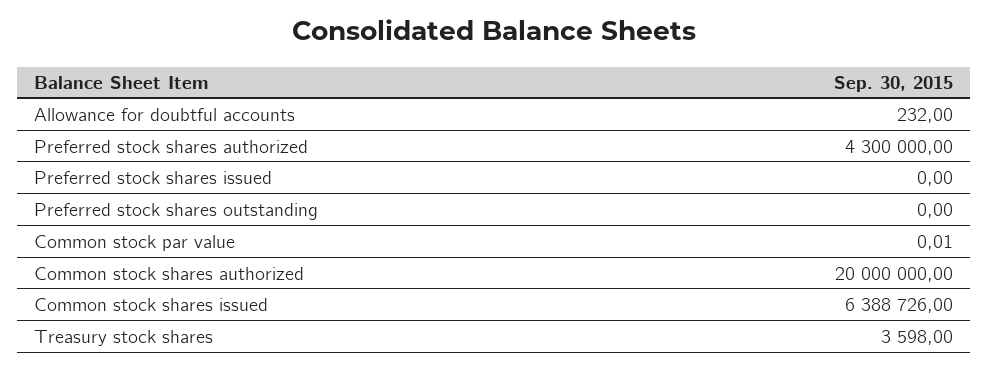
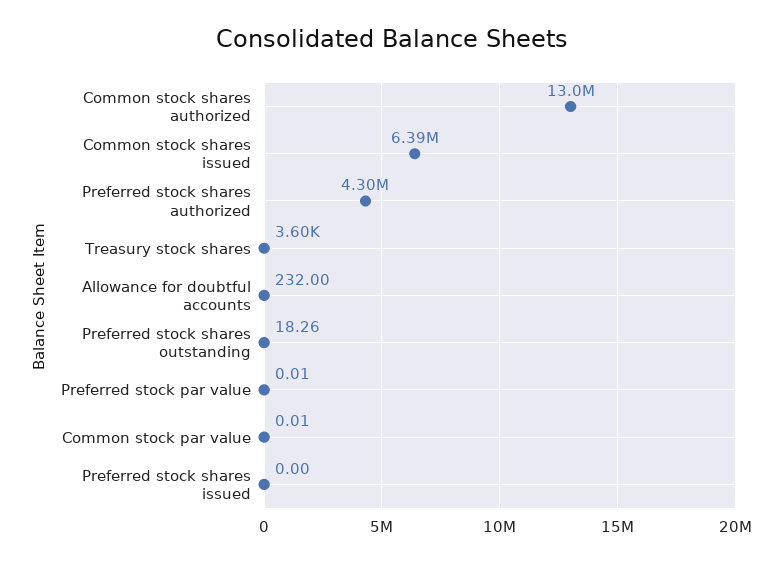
Preferred stock shares outstanding: 0 -> 18.26
Common stock shares authorized: 20000000 -> 13000000
Preferred stock par value: none -> 0.01

